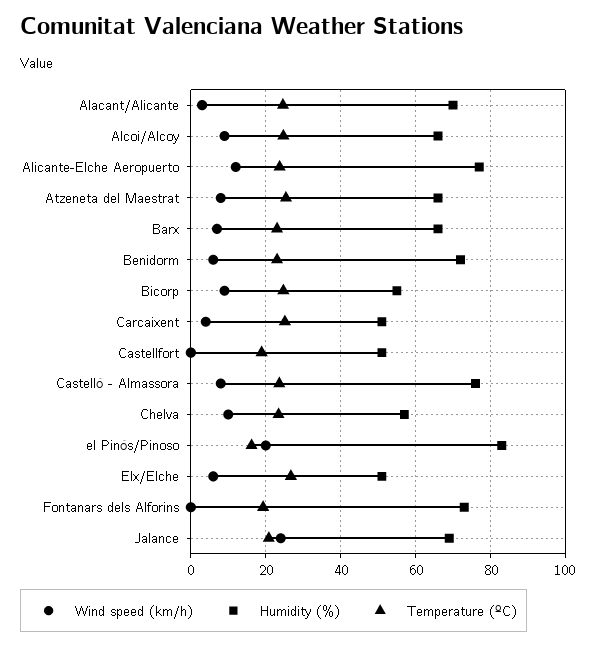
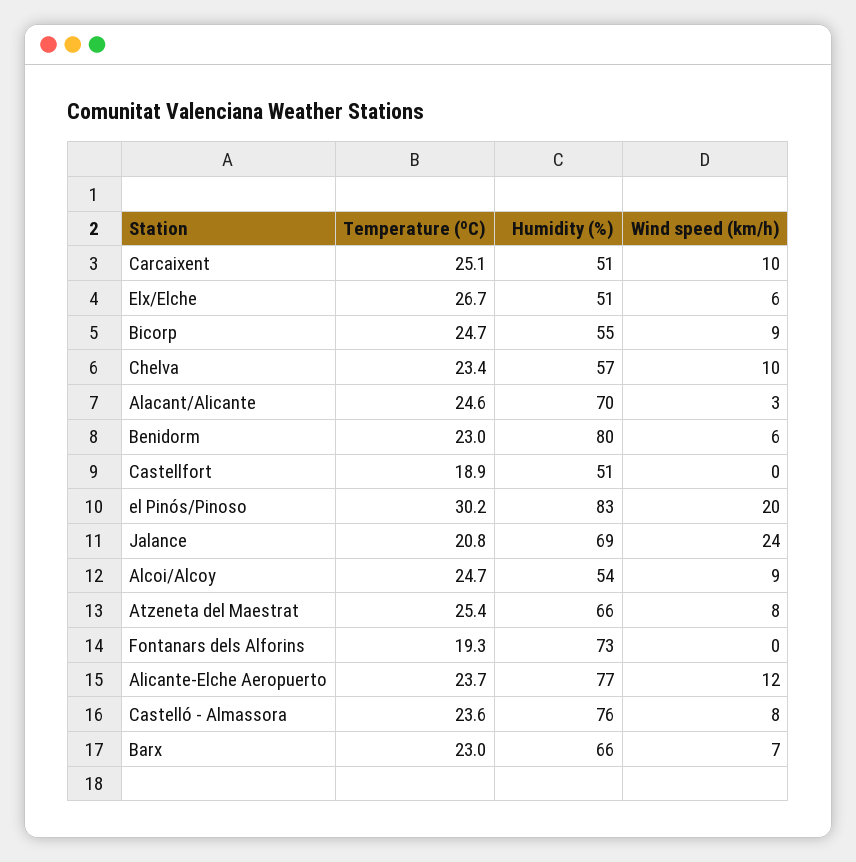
Humidity (%), Alcoi/Alcoy: 66 -> 54
Humidity (%), Benidorm: 72 -> 80
Wind speed (km/h), Carcaixent: 4 -> 10
Temperature (ºC), el Pinós/Pinoso: 16 -> 30.2

